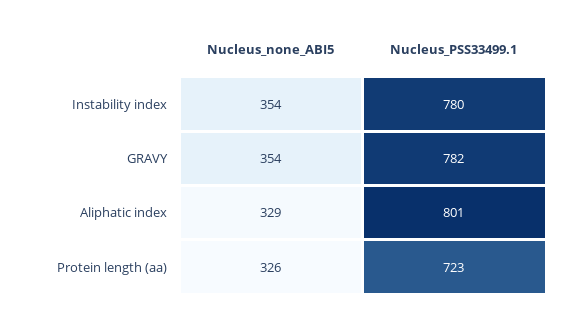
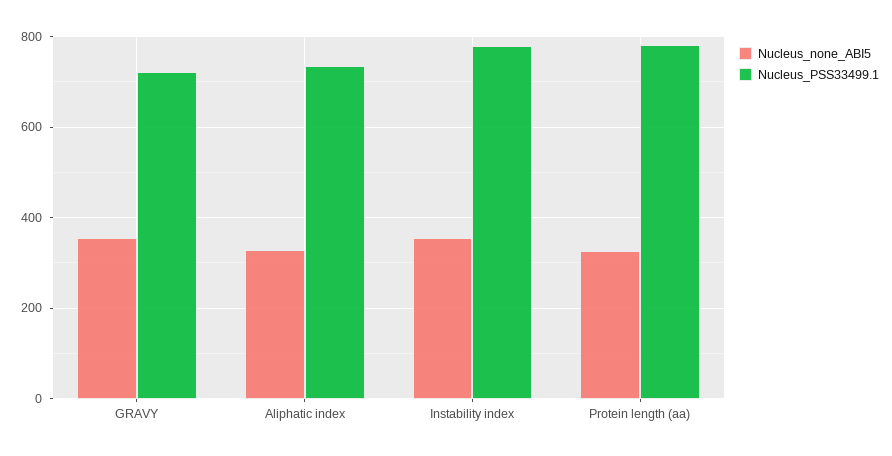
Nucleus_PSS33499.1, GRAVY: 782 -> 720
Nucleus_PSS33499.1, Aliphatic index: 801 -> 740
Nucleus_PSS33499.1, Protein length (aa): 723 -> 780

